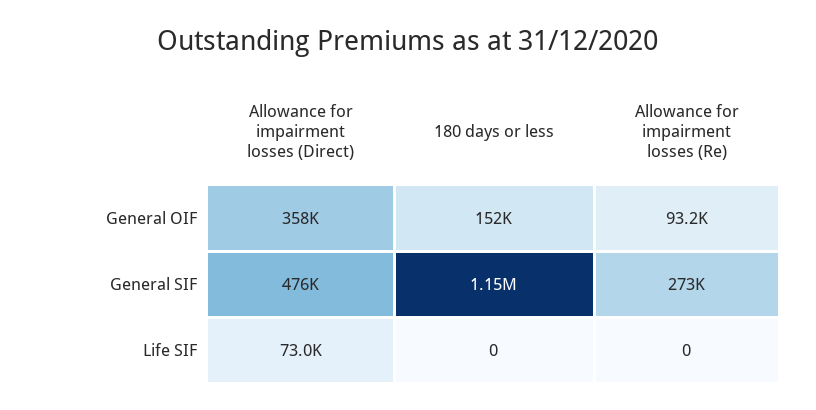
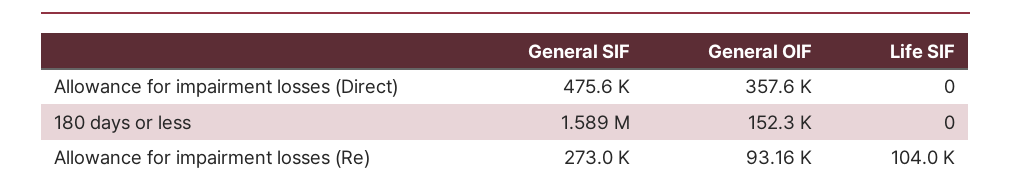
180 days or less, General SIF: 1150000 -> 1589000
Allowance for impairment losses (Direct), Life SIF: 73000 -> 0
Allowance for impairment losses (Re), Life SIF: 0 -> 104000

